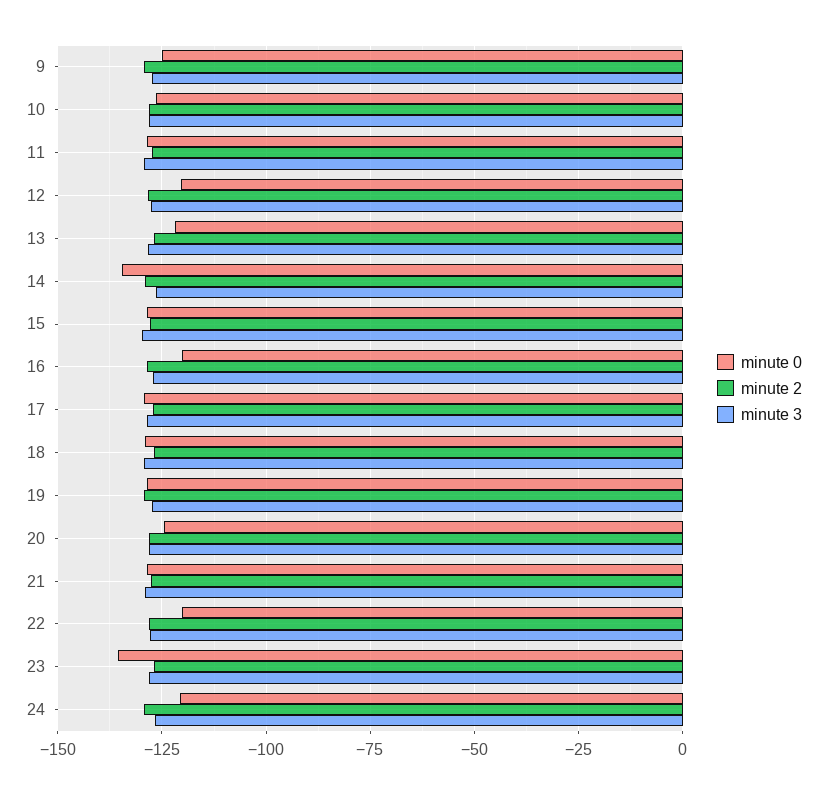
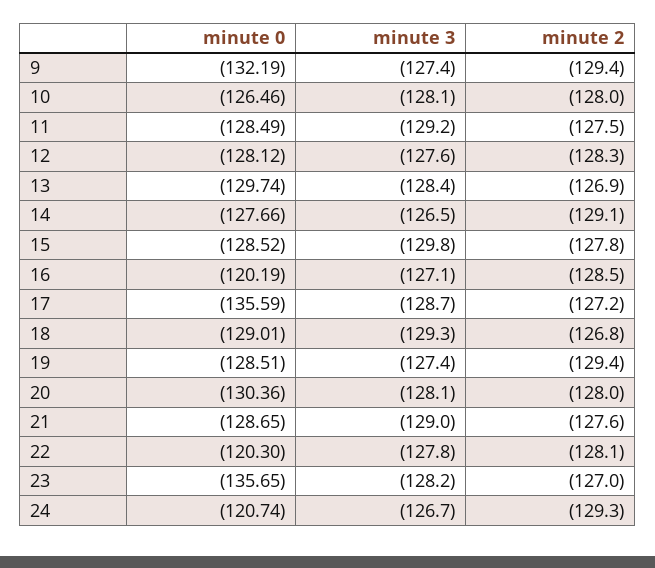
minute 0, 9: -125 -> -132.19
minute 0, 12: -120 -> -128.12
minute 0, 13: -122.5 -> -129.74
minute 0, 14: -135 -> -127.66
minute 0, 17: -130 -> -135.59
minute 0, 20: -125 -> -130.36

